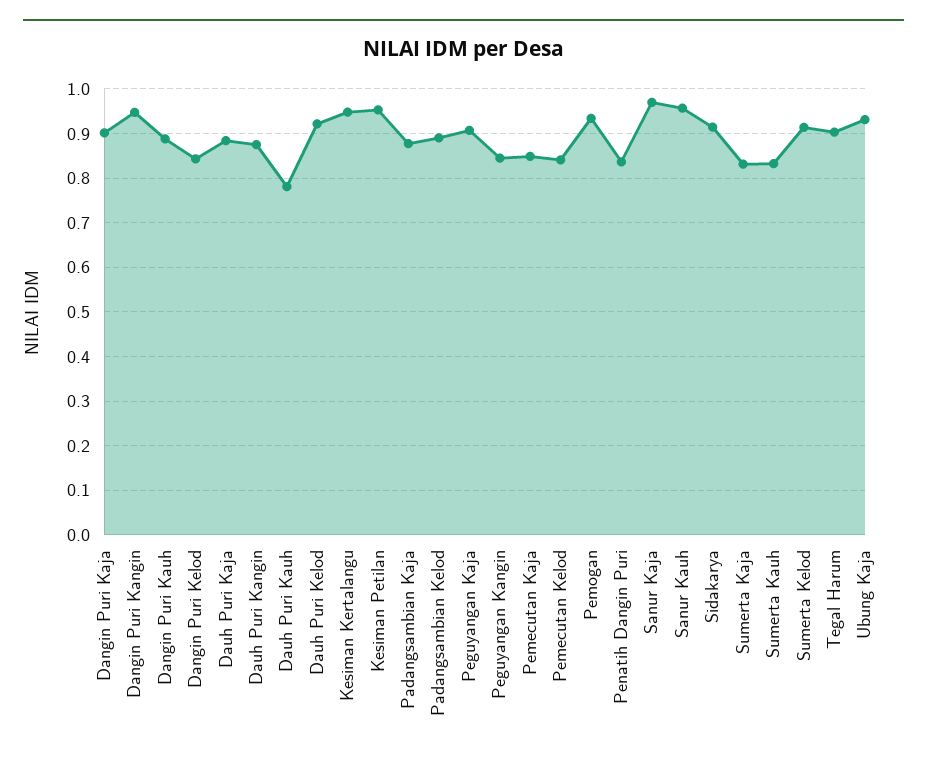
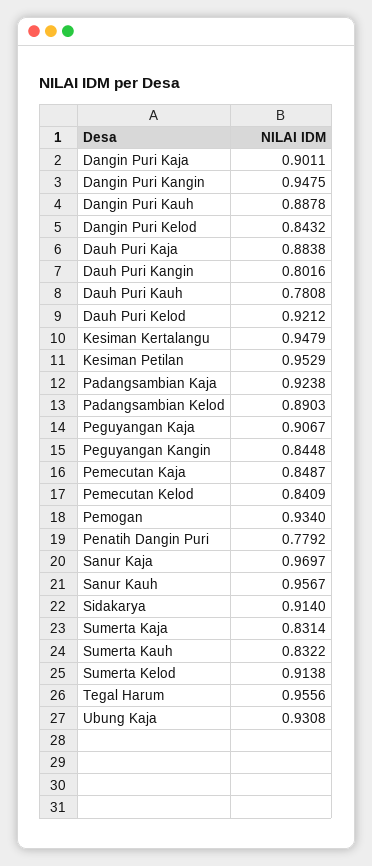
Dauh Puri Kangin: 0.88 -> 0.8016
Padangsambian Kaja: 0.88 -> 0.9238
Penatih Dangin Puri: 0.84 -> 0.7792
Tegal Harum: 0.9 -> 0.9556

